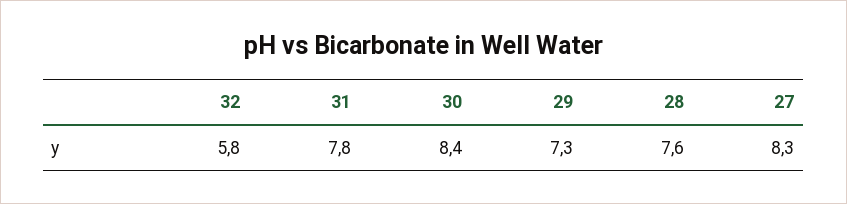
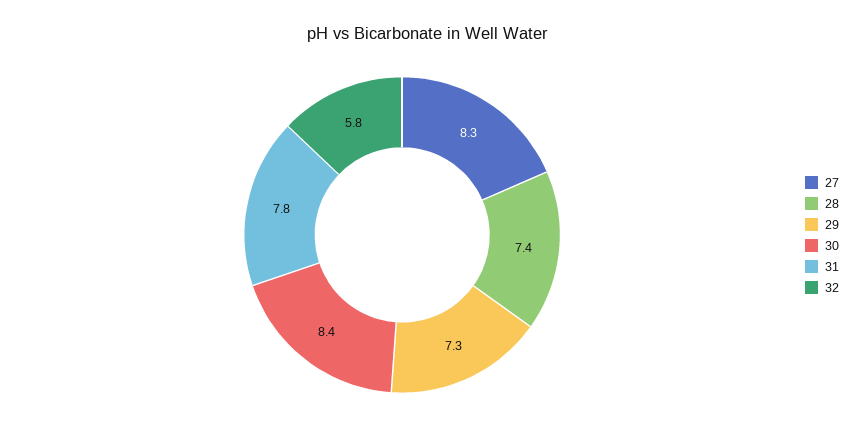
28: 7.6 -> 7.4

